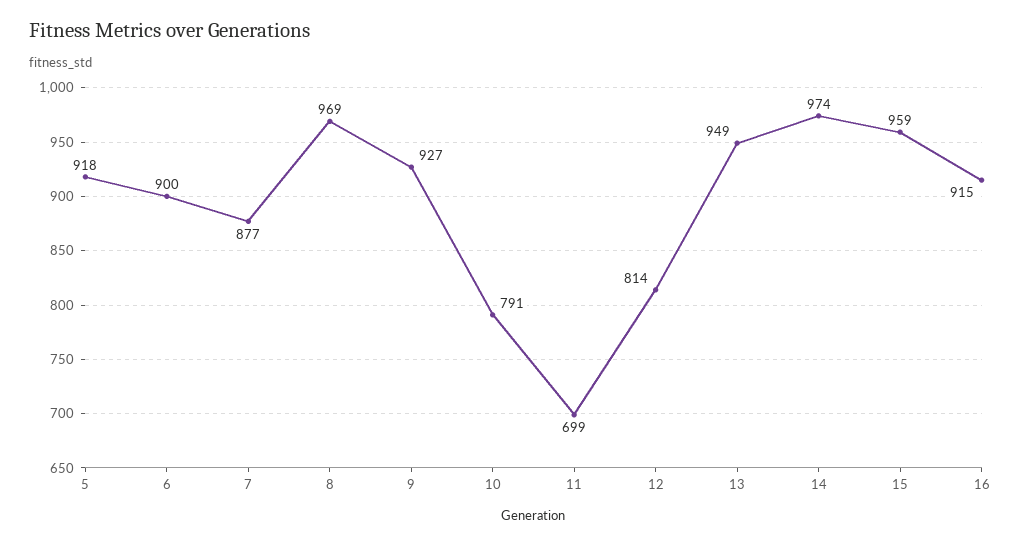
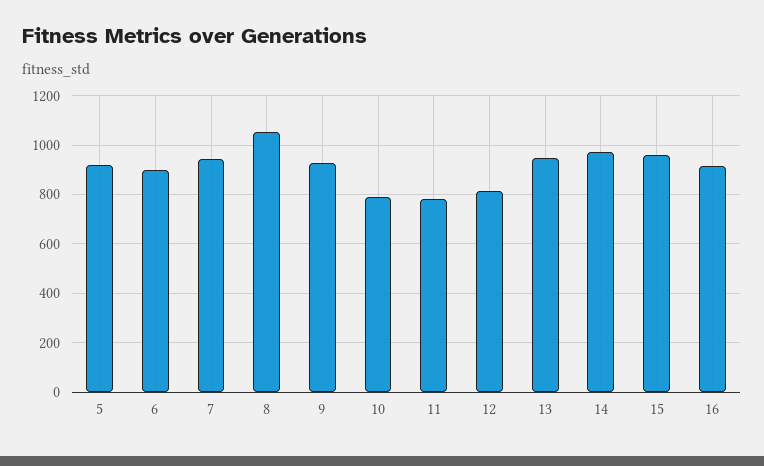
7: 877 -> 950
8: 969 -> 1050
11: 699 -> 775

